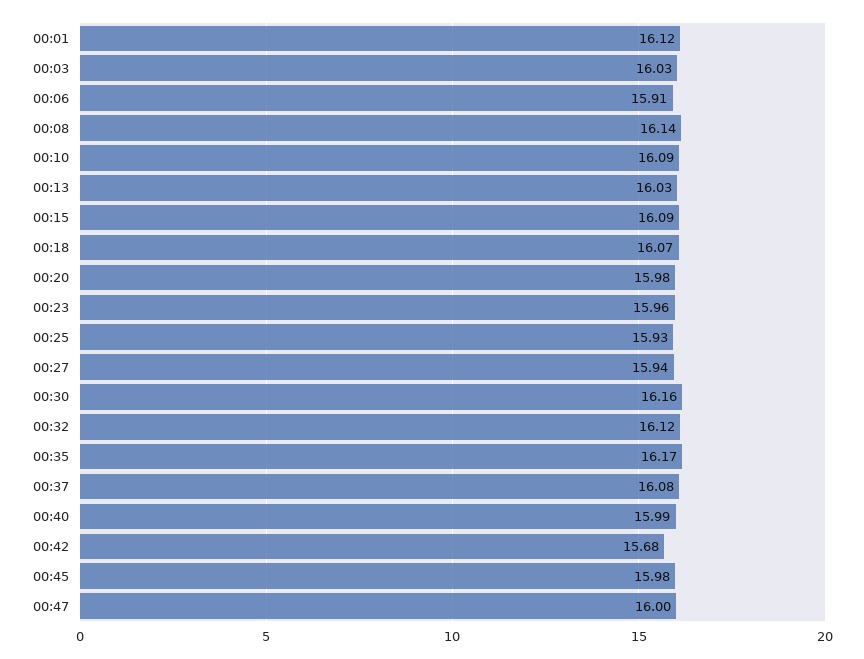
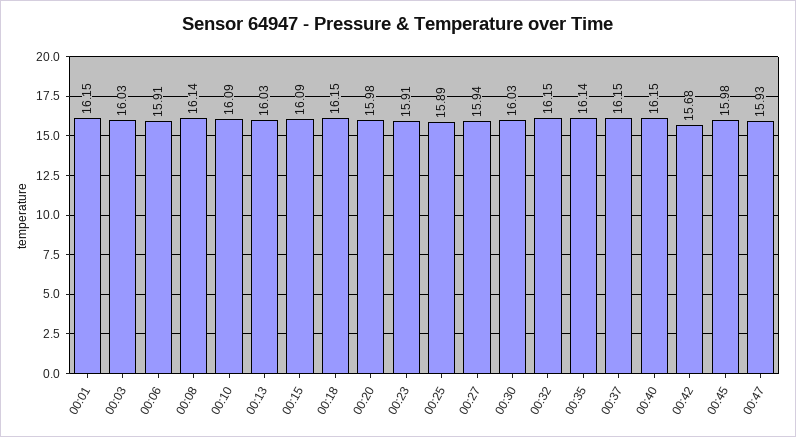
00:01: 16.12 -> 16.15
00:18: 16.07 -> 16.15
00:23: 15.96 -> 15.91
00:25: 15.93 -> 15.89
00:30: 16.16 -> 16.03
00:32: 16.12 -> 16.15
00:35: 16.17 -> 16.14
00:37: 16.08 -> 16.15
00:40: 15.99 -> 16.15
00:47: 16 -> 15.93

